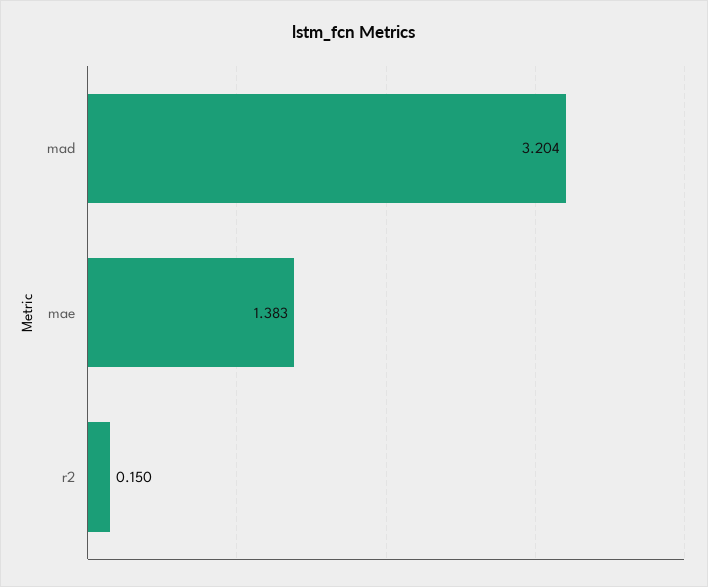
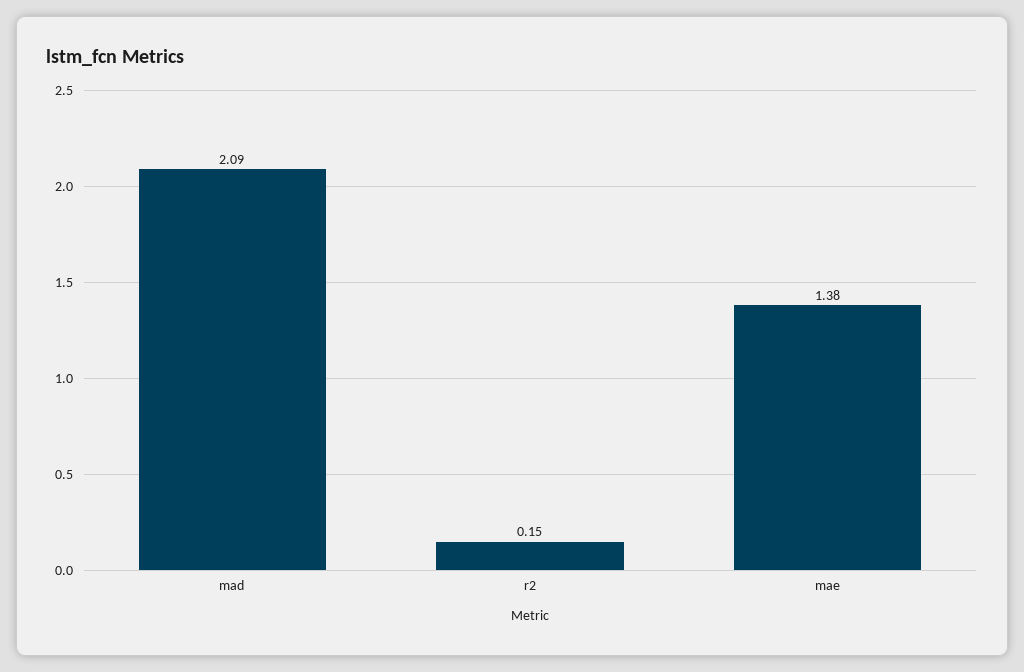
mad: 3.204 -> 2.09

